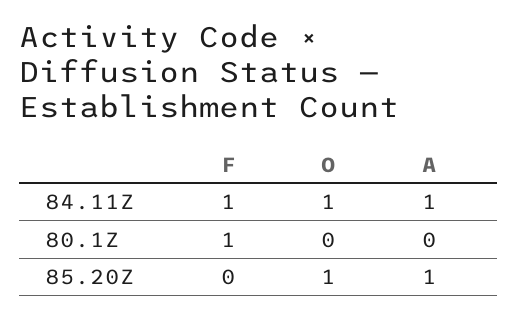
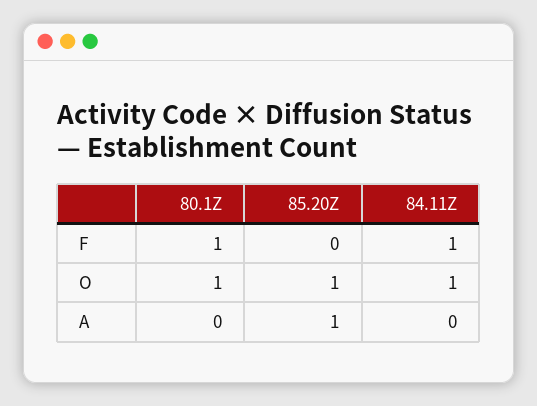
A, 84.11Z: 1 -> 0
O, 80.1Z: 0 -> 1

